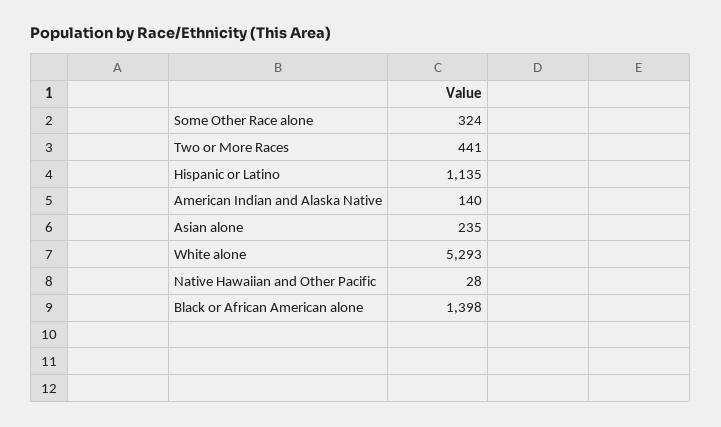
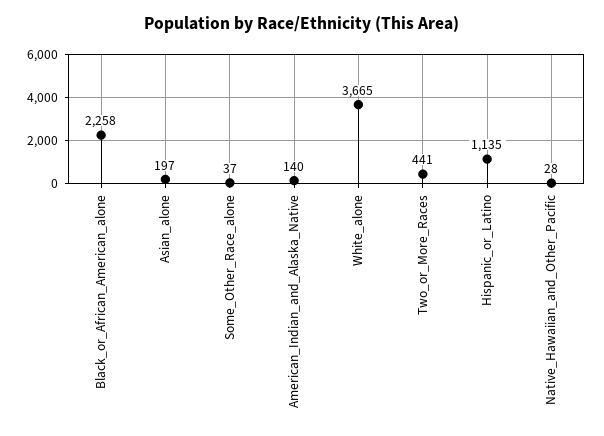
Some Other Race alone: 324 -> 37
Asian alone: 235 -> 197
White alone: 5293 -> 3665
Black or African American alone: 1398 -> 2258

